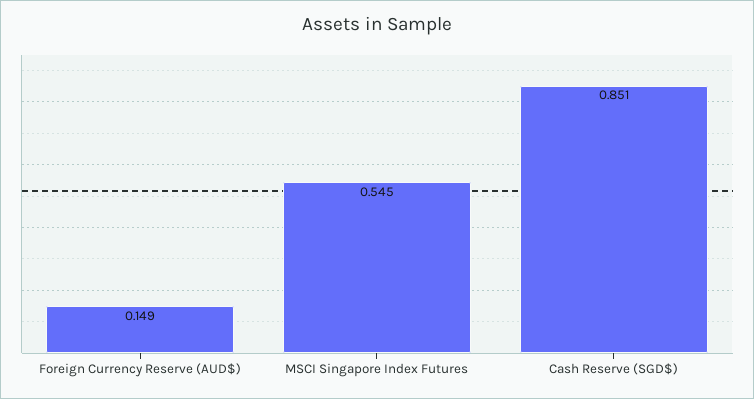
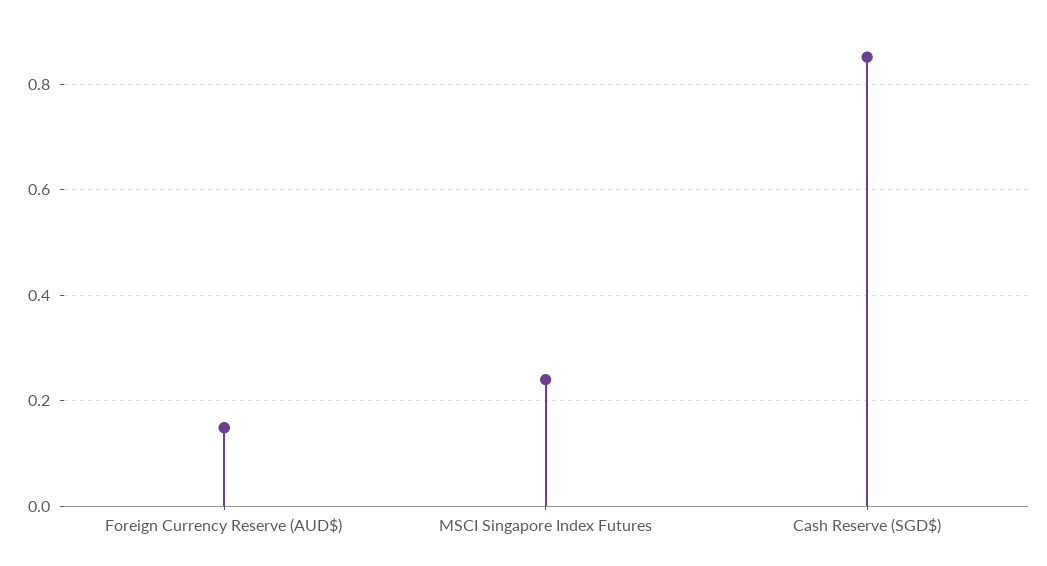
MSCI Singapore Index Futures: 0.545 -> 0.24

